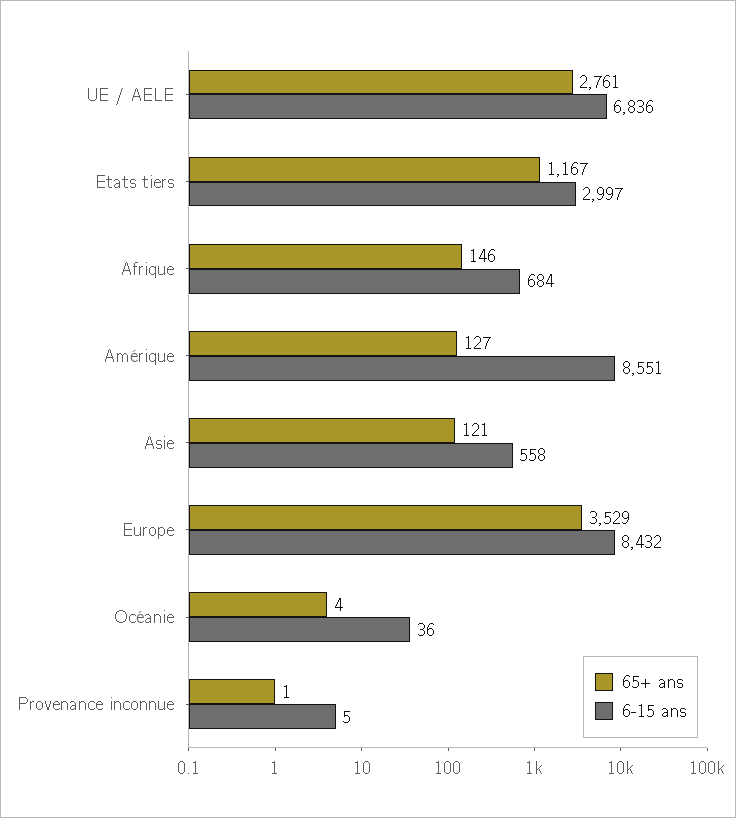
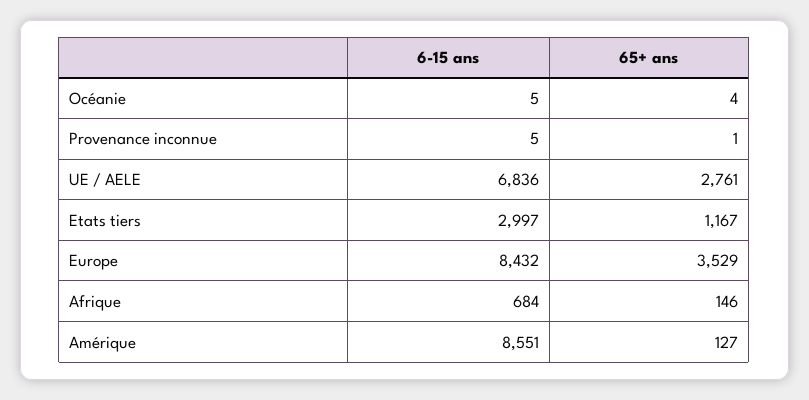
65+ ans, Asie: 121 -> none
6-15 ans, Asie: 558 -> none
6-15 ans, Océanie: 36 -> 5

